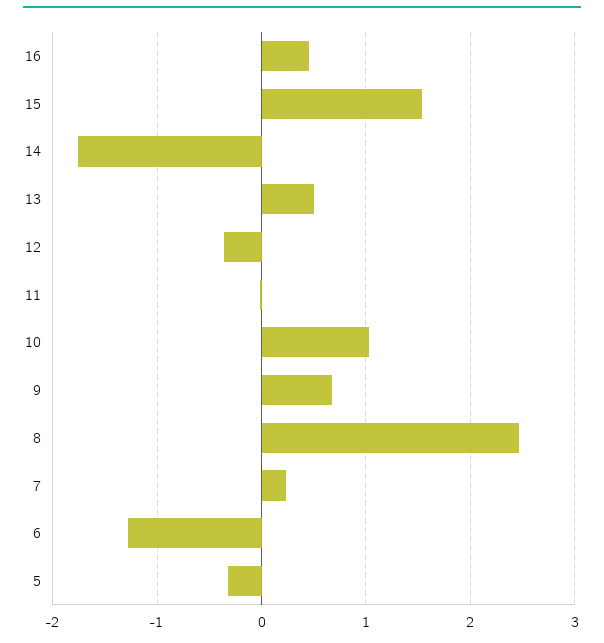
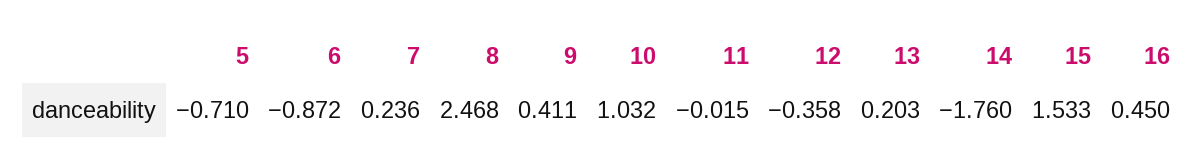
13: 0.5 -> 0.203
9: 0.7 -> 0.411
6: -1.3 -> -0.872
5: -0.3 -> -0.71

